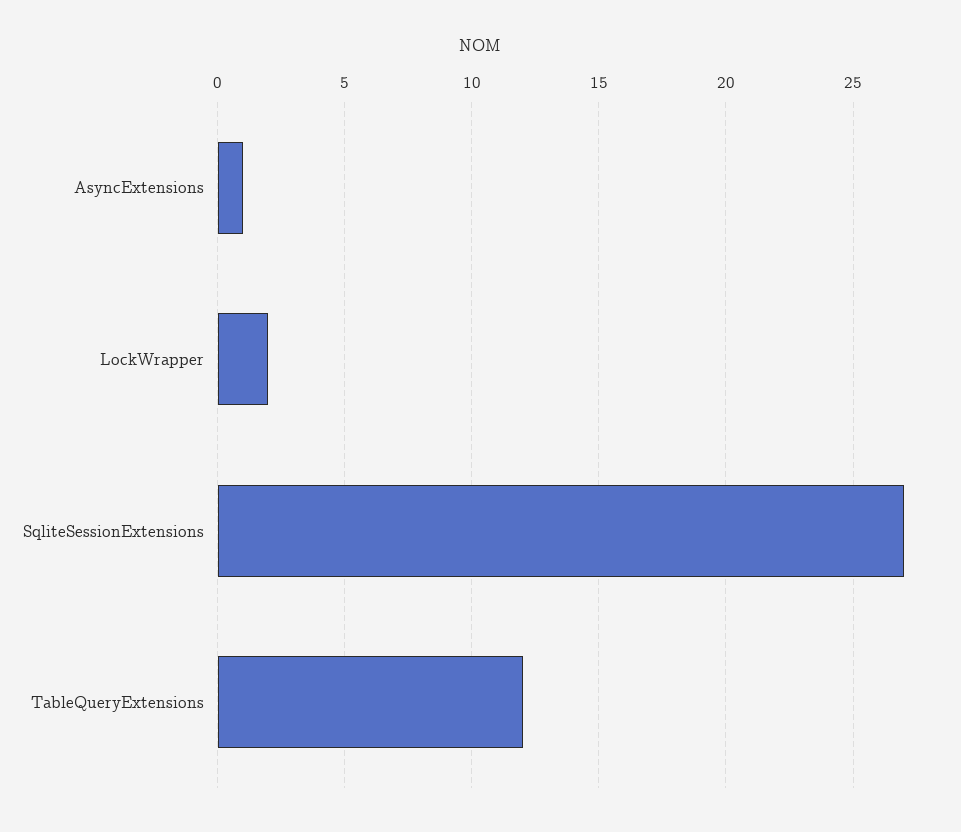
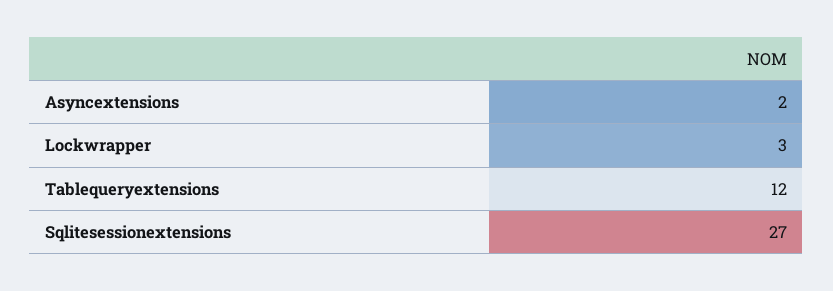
AsyncExtensions: 1 -> 2
LockWrapper: 2 -> 3

